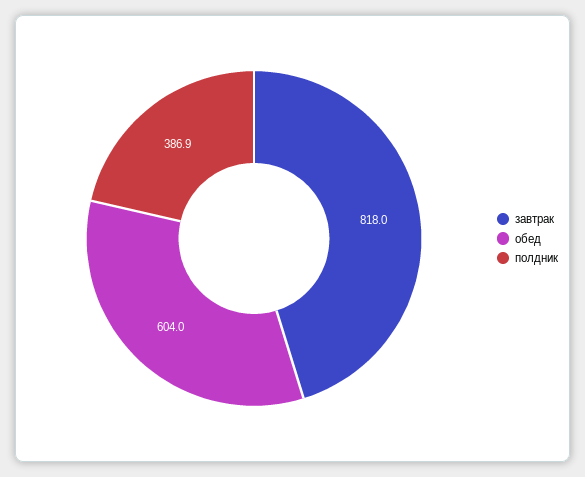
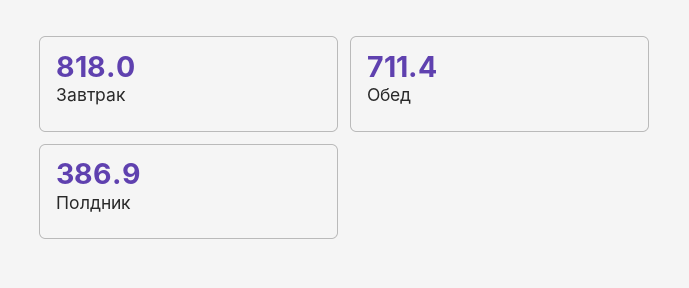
обед: 604 -> 711.4

